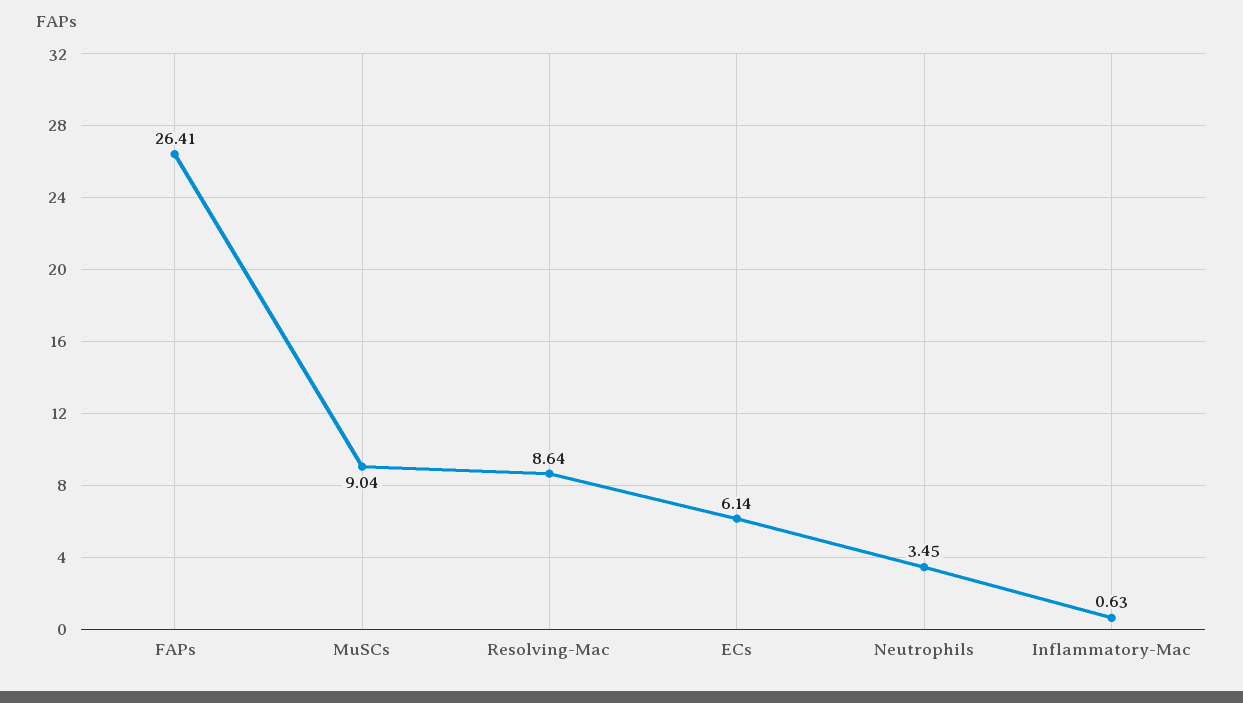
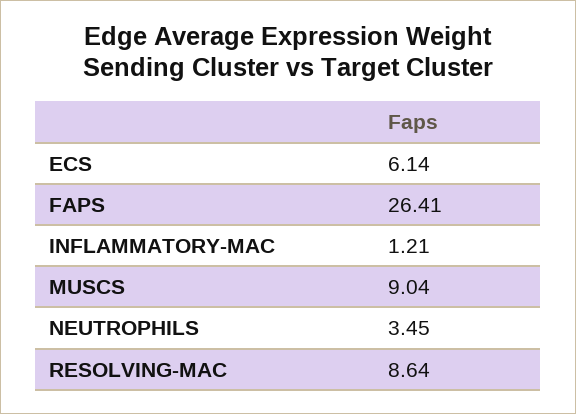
Inflammatory-Mac: 0.63 -> 1.21

